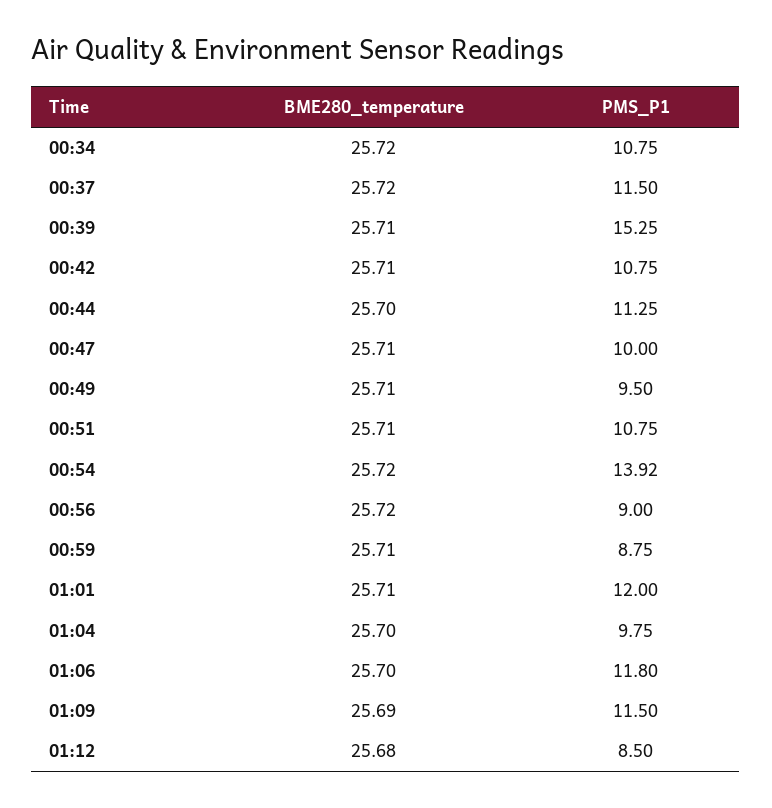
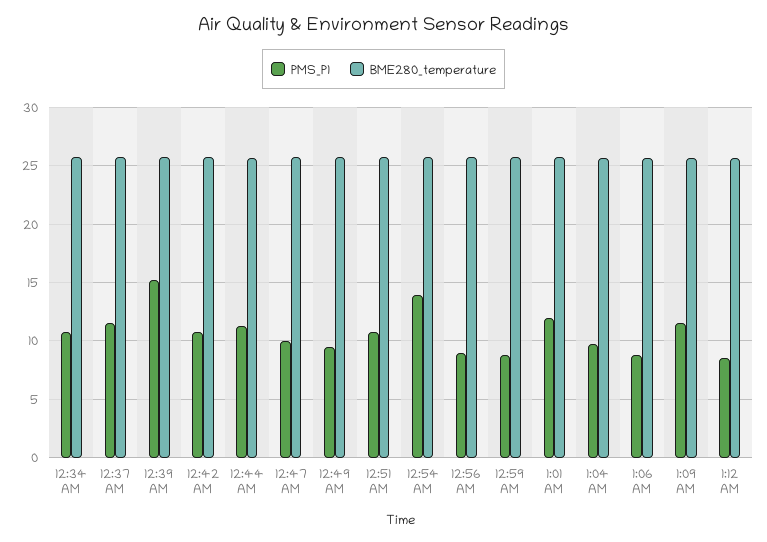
PMS_P1, 01:06: 11.8 -> 9

